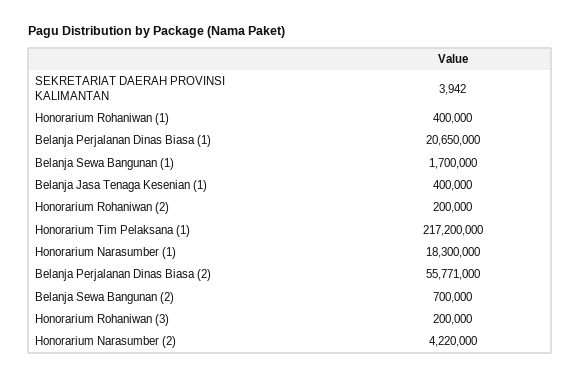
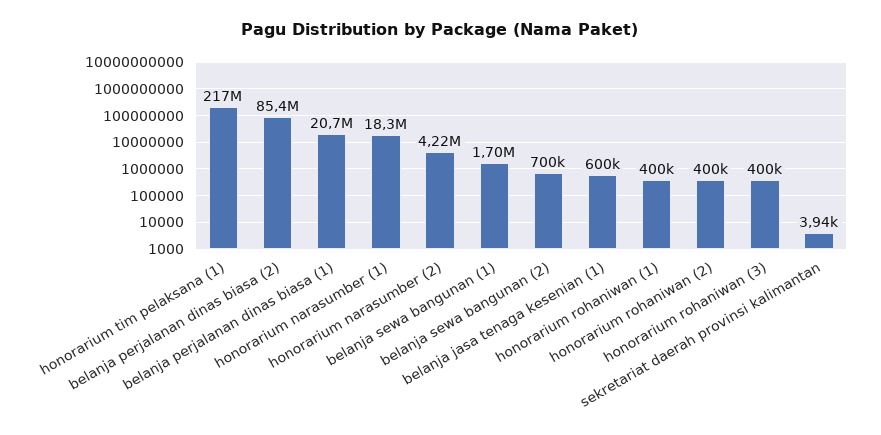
Belanja Jasa Tenaga Kesenian (1): 400000 -> 600000
Honorarium Rohaniwan (2): 200000 -> 400000
Belanja Perjalanan Dinas Biasa (2): 55771000 -> 85400000
Honorarium Rohaniwan (3): 200000 -> 400000

